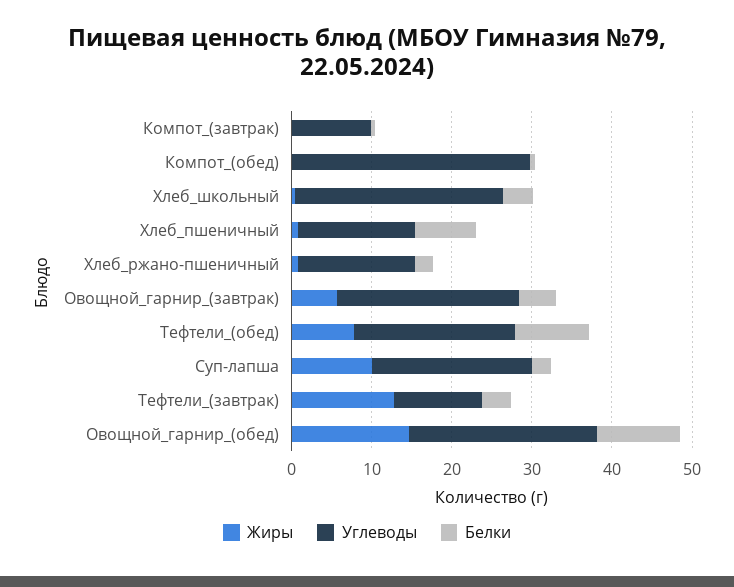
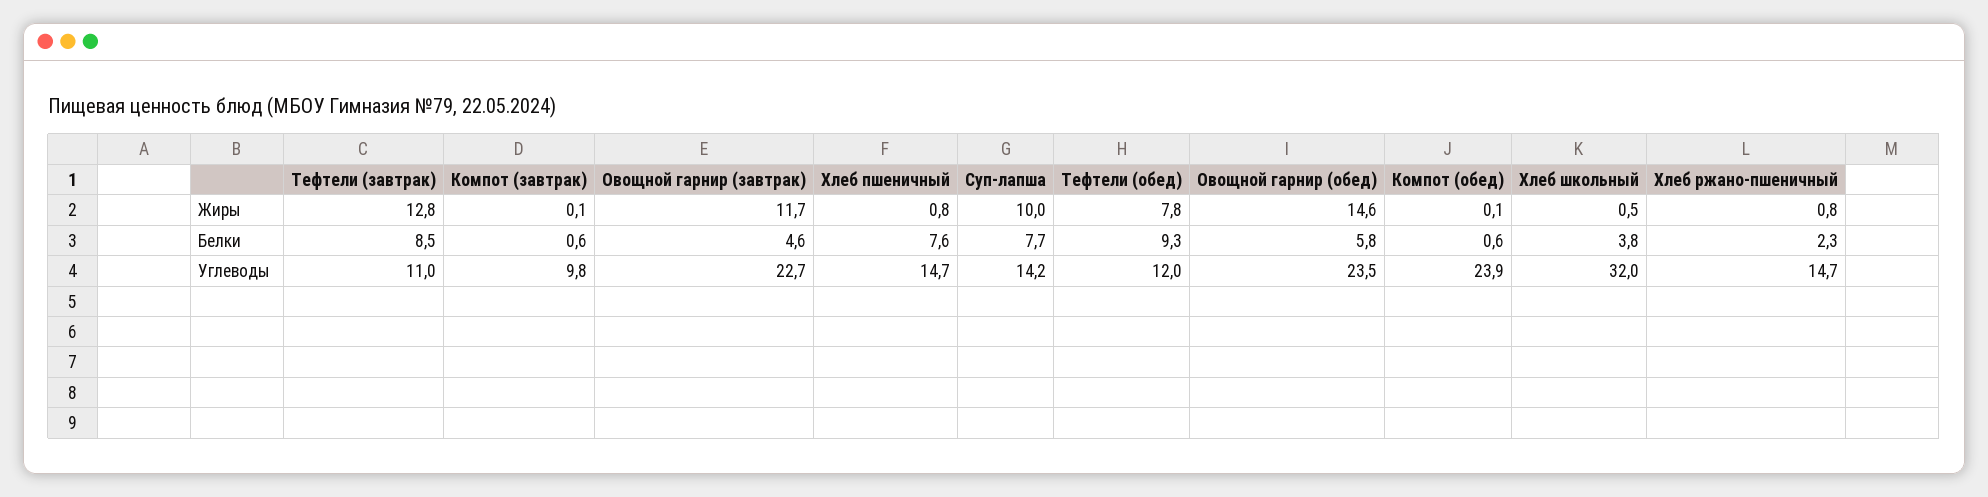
Углеводы, Компот_(обед): 30 -> 23.9
Углеводы, Хлеб_школьный: 26 -> 32
Жиры, Овощной_гарнир_(завтрак): 6 -> 11.7
Углеводы, Тефтели_(обед): 20 -> 12
Углеводы, Суп-лапша: 20 -> 14.2
Белки, Суп-лапша: 2 -> 7.7
Белки, Тефтели_(завтрак): 4 -> 8.5
Белки, Овощной_гарнир_(обед): 10 -> 5.8

